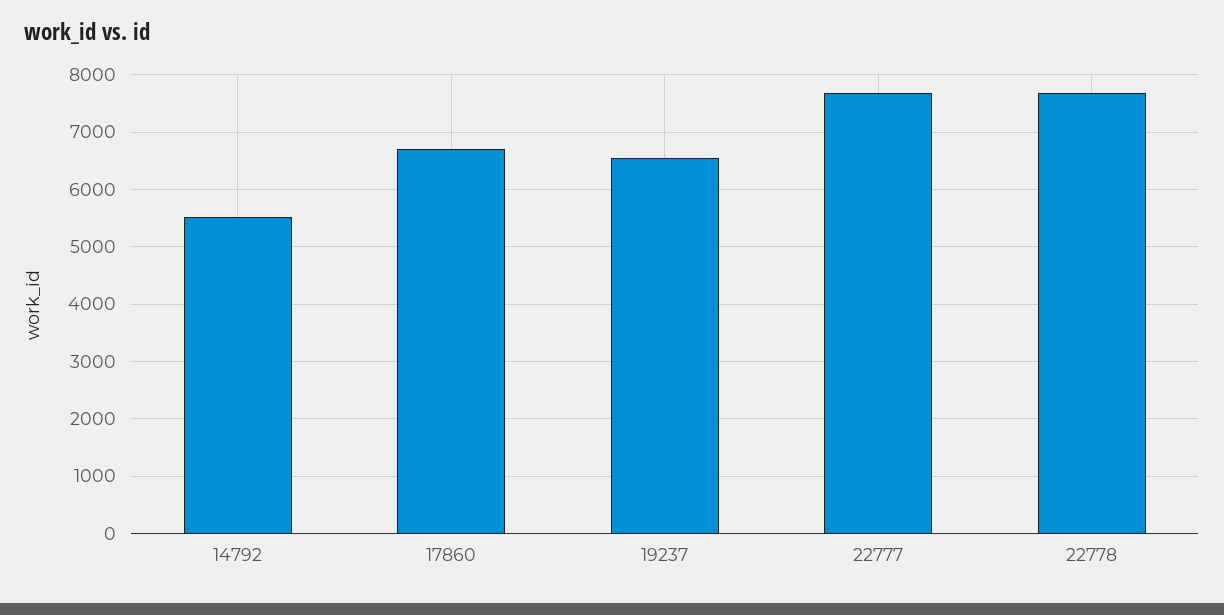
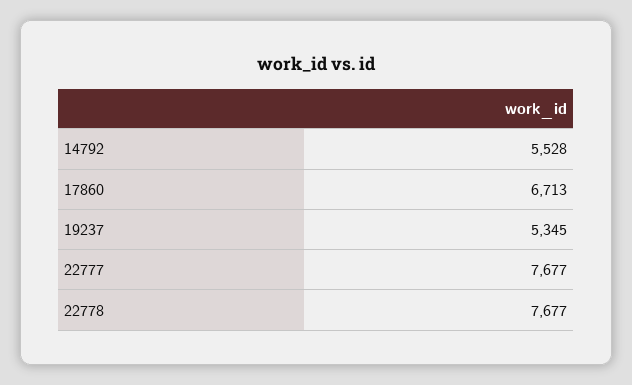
19237: 6600 -> 5345

